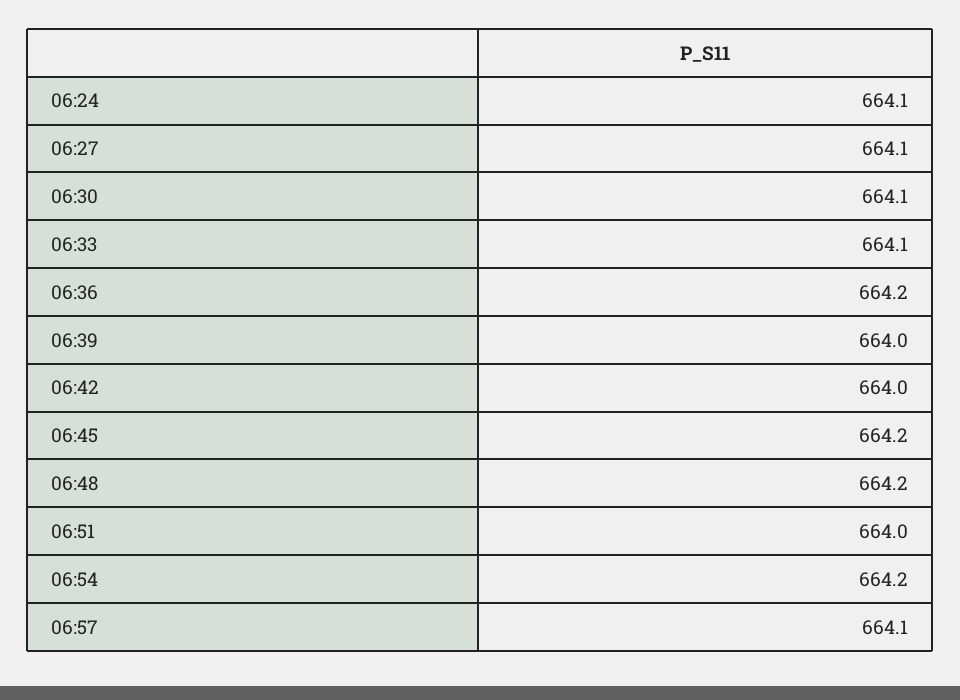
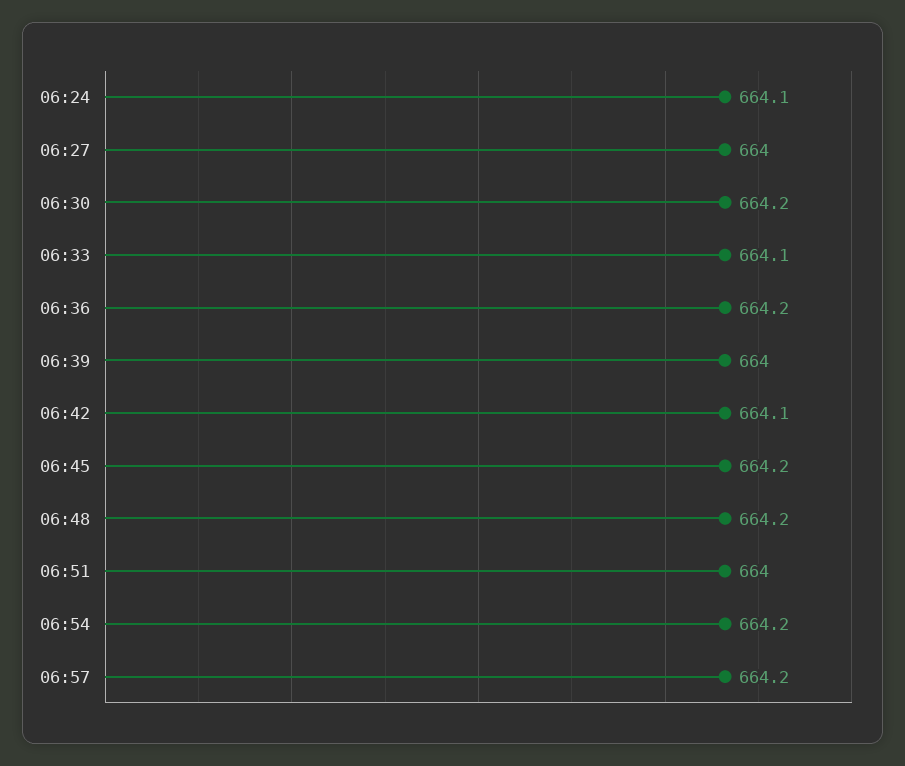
06:27: 664.1 -> 664
06:30: 664.1 -> 664.2
06:42: 664 -> 664.1
06:57: 664.1 -> 664.2

